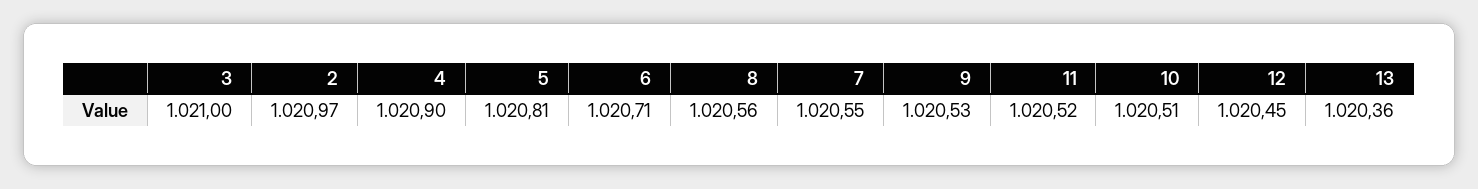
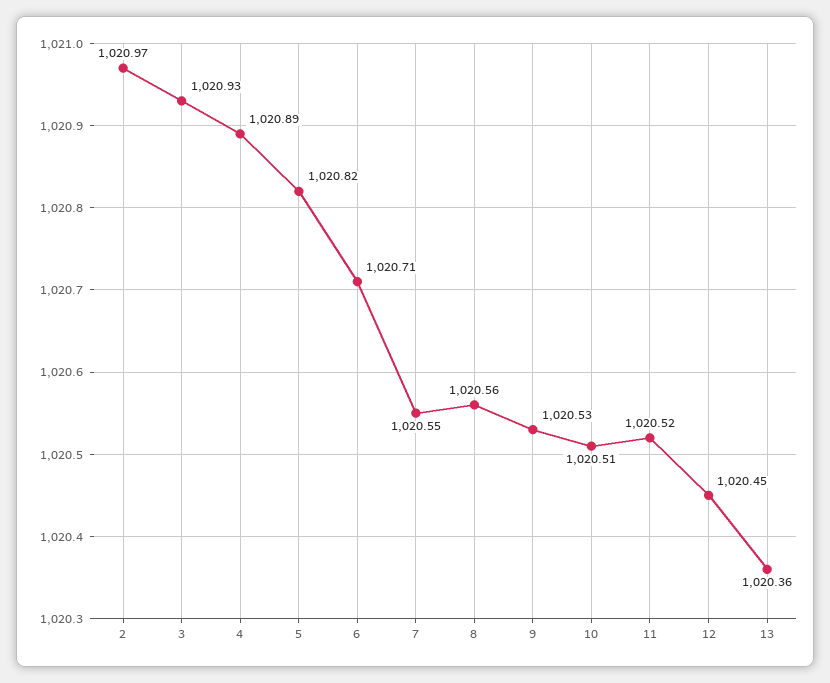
3: 1021 -> 1020.93
4: 1020.9 -> 1020.89
5: 1020.81 -> 1020.82

